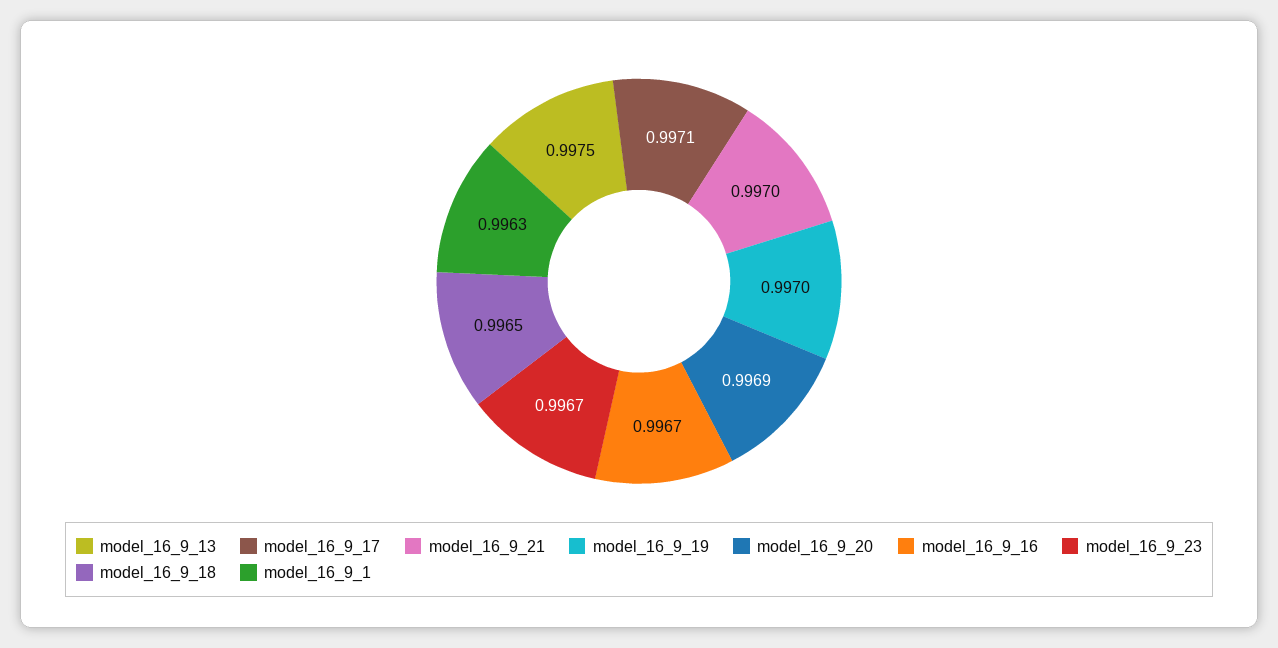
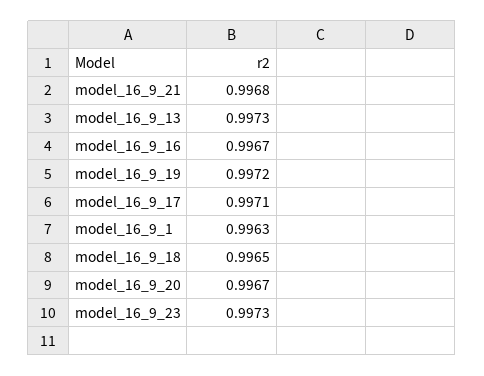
model_16_9_13: 0.9975 -> 0.9973
model_16_9_21: 0.997 -> 0.9968
model_16_9_19: 0.997 -> 0.9972
model_16_9_20: 0.9969 -> 0.9967
model_16_9_23: 0.9967 -> 0.9973

